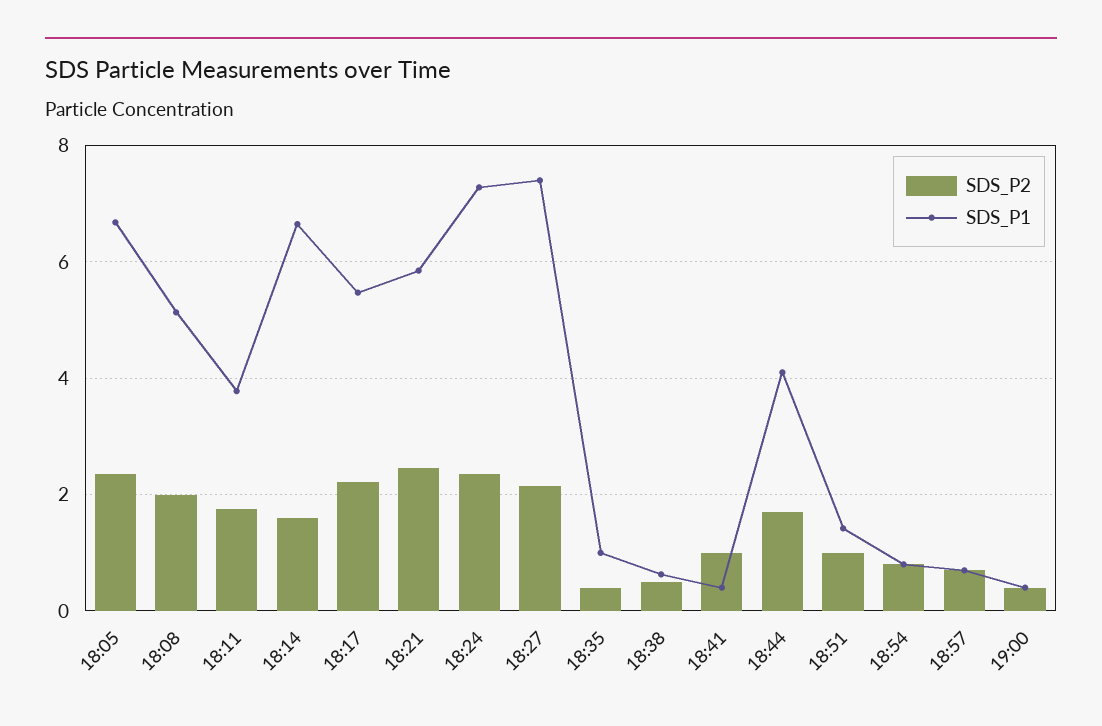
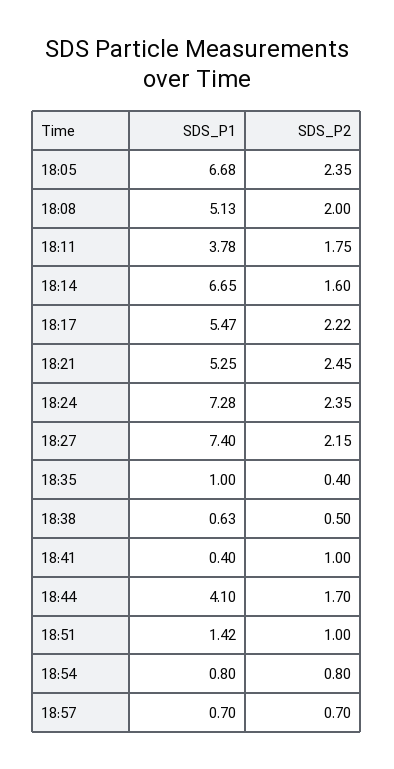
SDS_P1, 18:21: 5.8 -> 5.25
SDS_P2, 19:00: 0.4 -> none
SDS_P1, 19:00: 0.4 -> none

